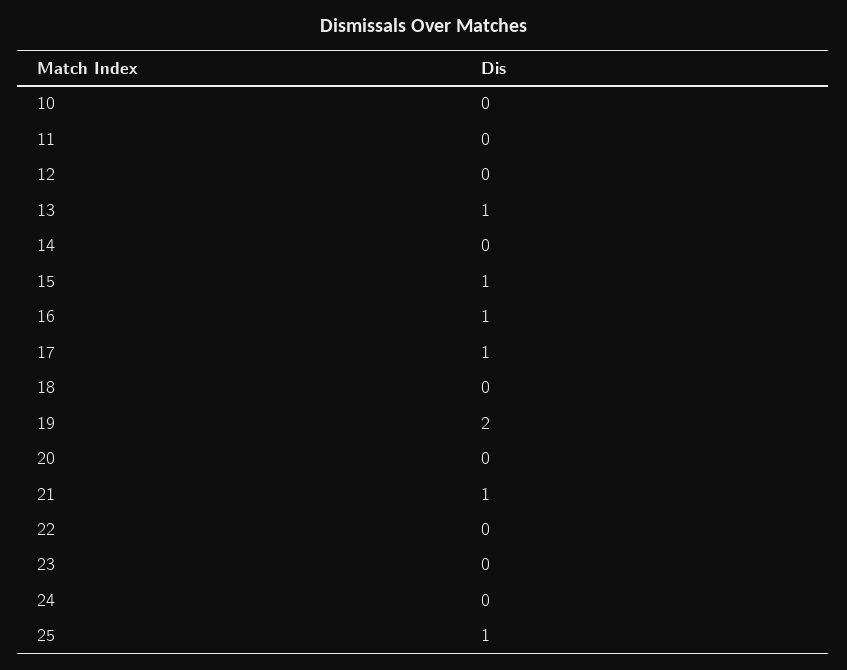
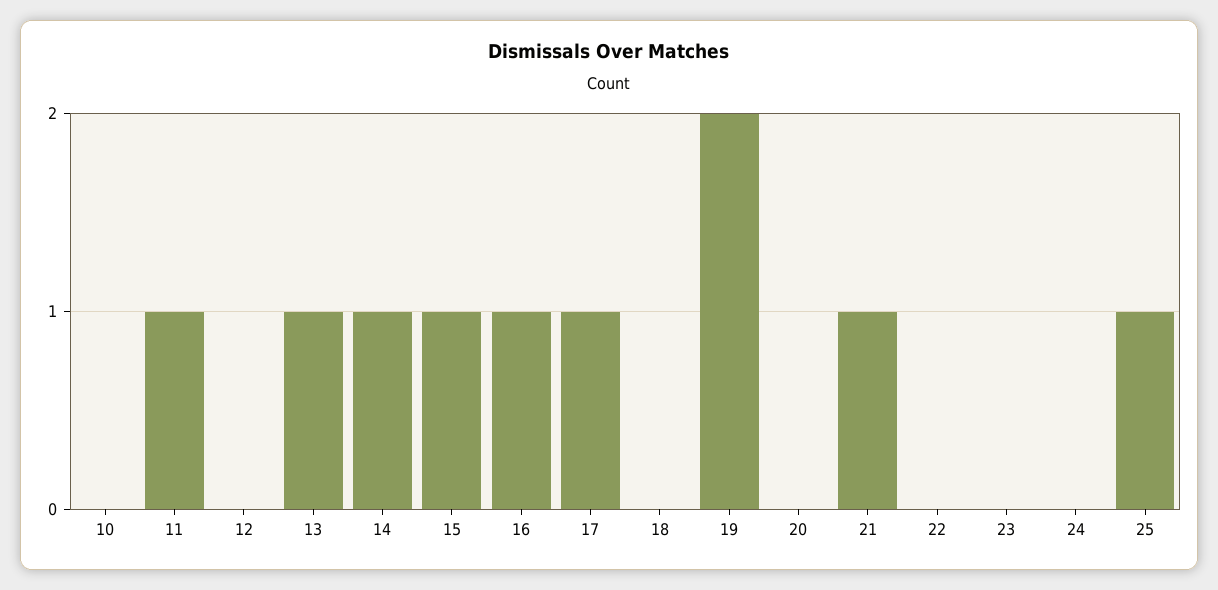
11: 0 -> 1
14: 0 -> 1

